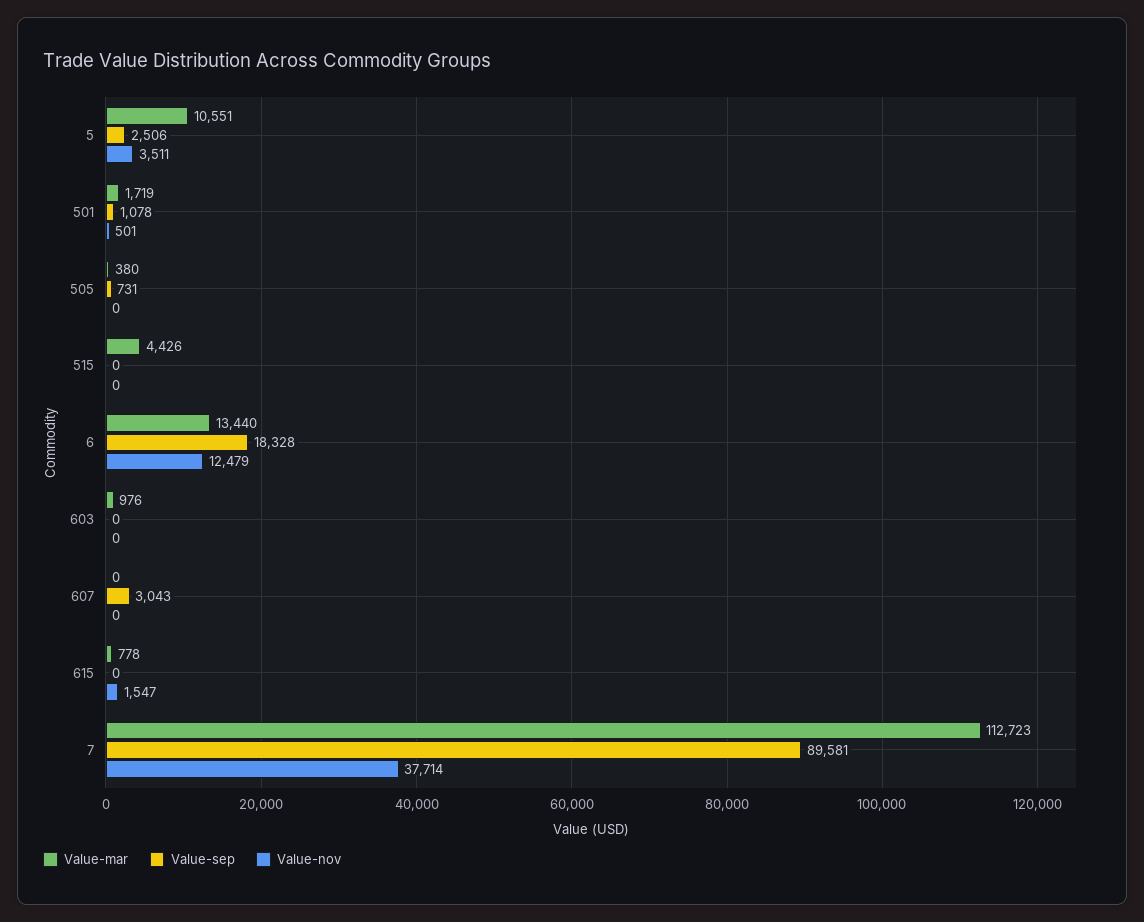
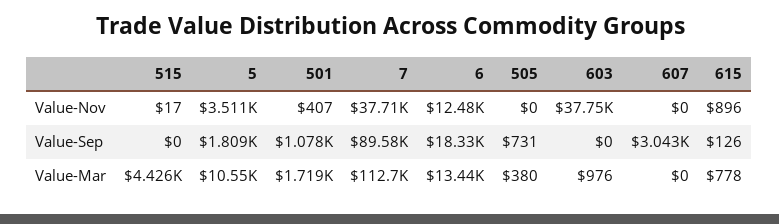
Value-sep, 5: 2506 -> 1809
Value-nov, 501: 501 -> 407
Value-nov, 515: 0 -> 17
Value-nov, 603: 0 -> 37750
Value-sep, 615: 0 -> 126
Value-nov, 615: 1547 -> 896

